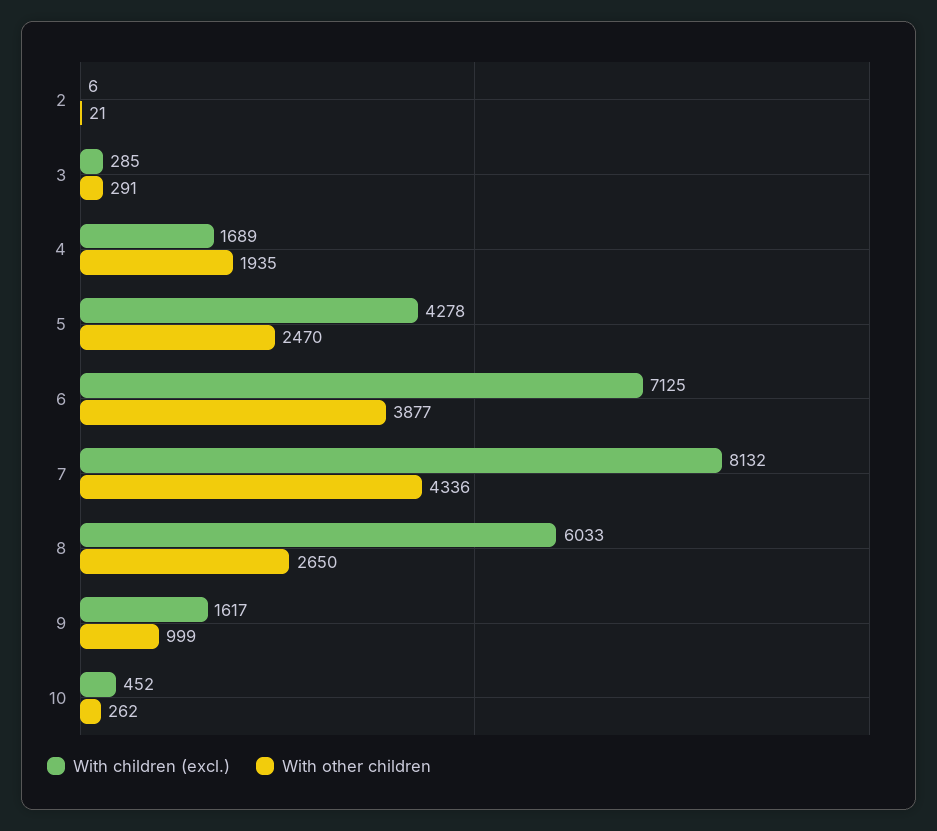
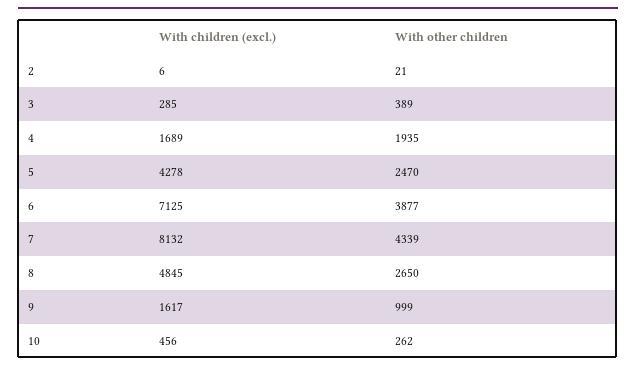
With other children, 3: 291 -> 389
With other children, 7: 4336 -> 4339
With children (excl.), 8: 6033 -> 4845
With children (excl.), 10: 452 -> 456

